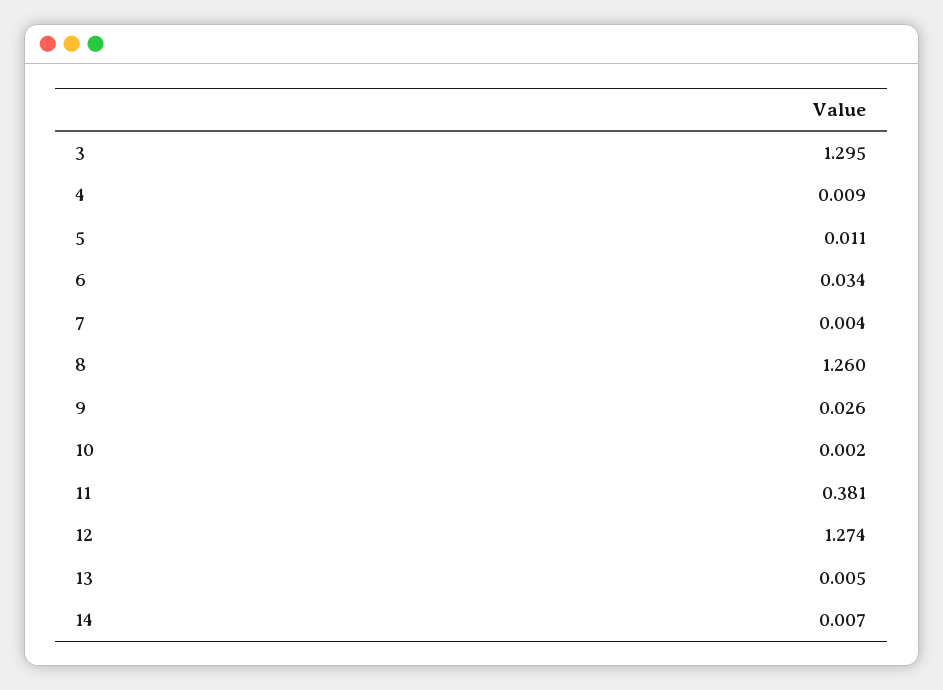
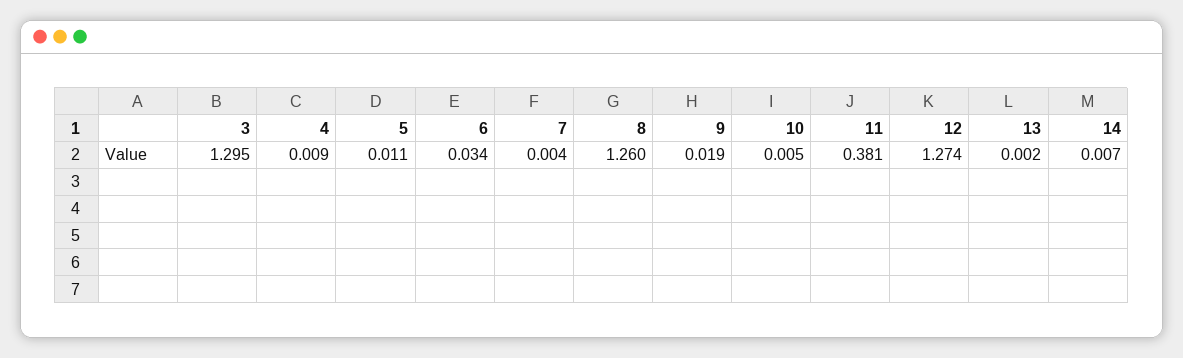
9: 0.026 -> 0.019
10: 0.002 -> 0.005
13: 0.005 -> 0.002

